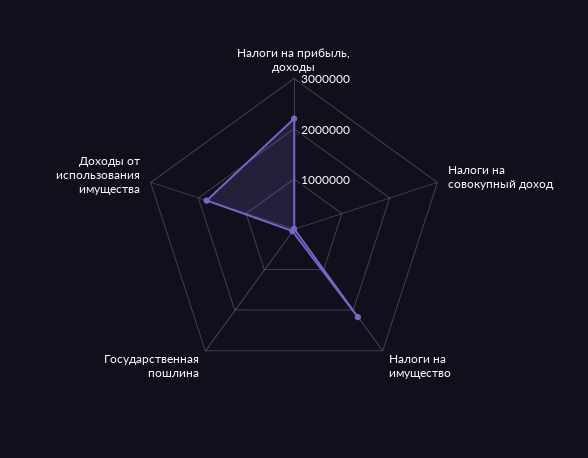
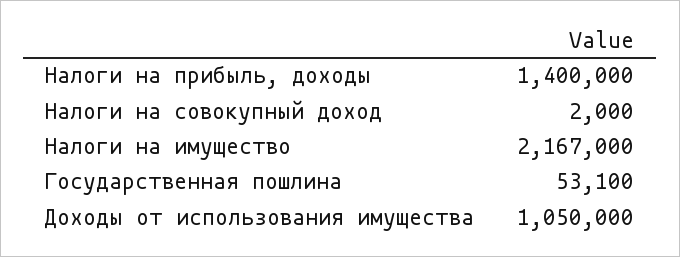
Налоги на прибыль, доходы: 2200000 -> 1400000
Доходы от использования имущества: 1800000 -> 1050000

